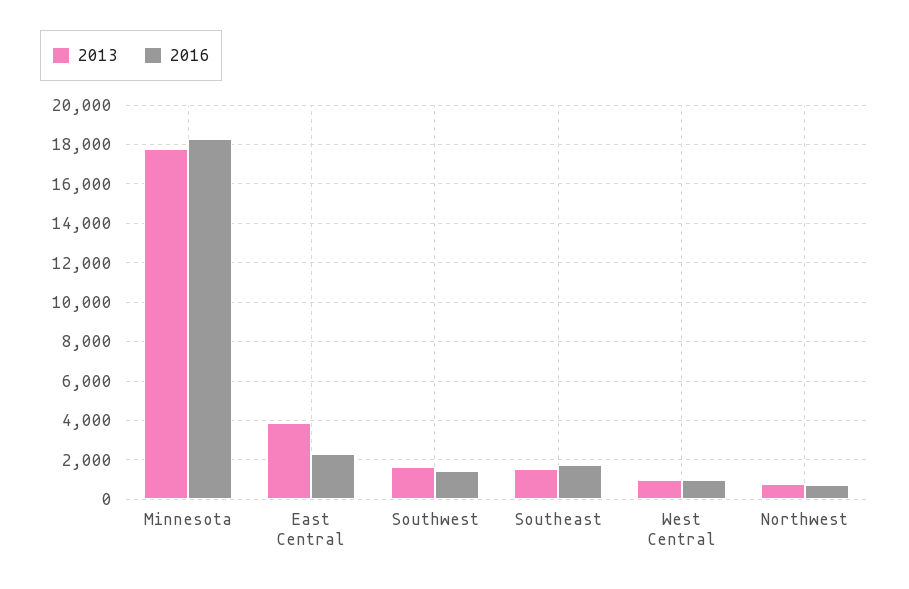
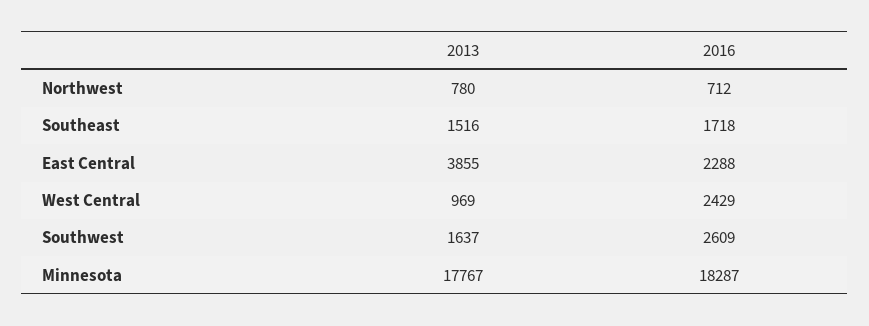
2016, Southwest: 1500 -> 2609
2016, West Central: 1000 -> 2429

